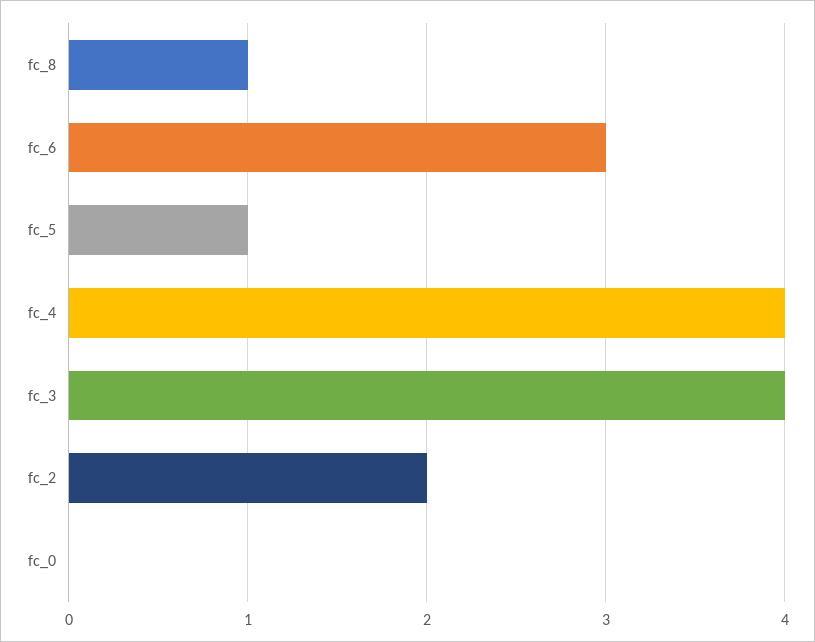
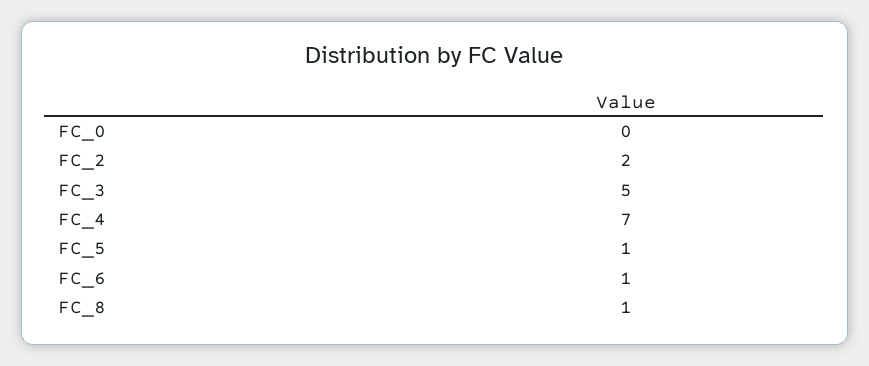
fc_6: 3 -> 1
fc_4: 4 -> 7
fc_3: 4 -> 5

